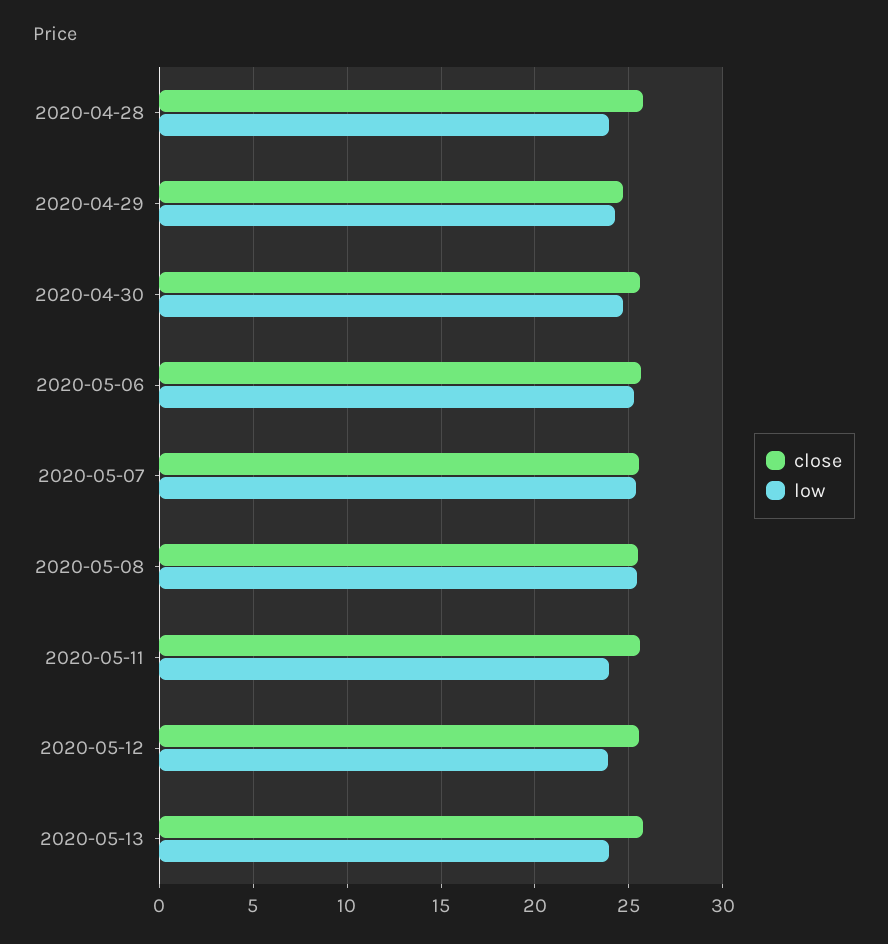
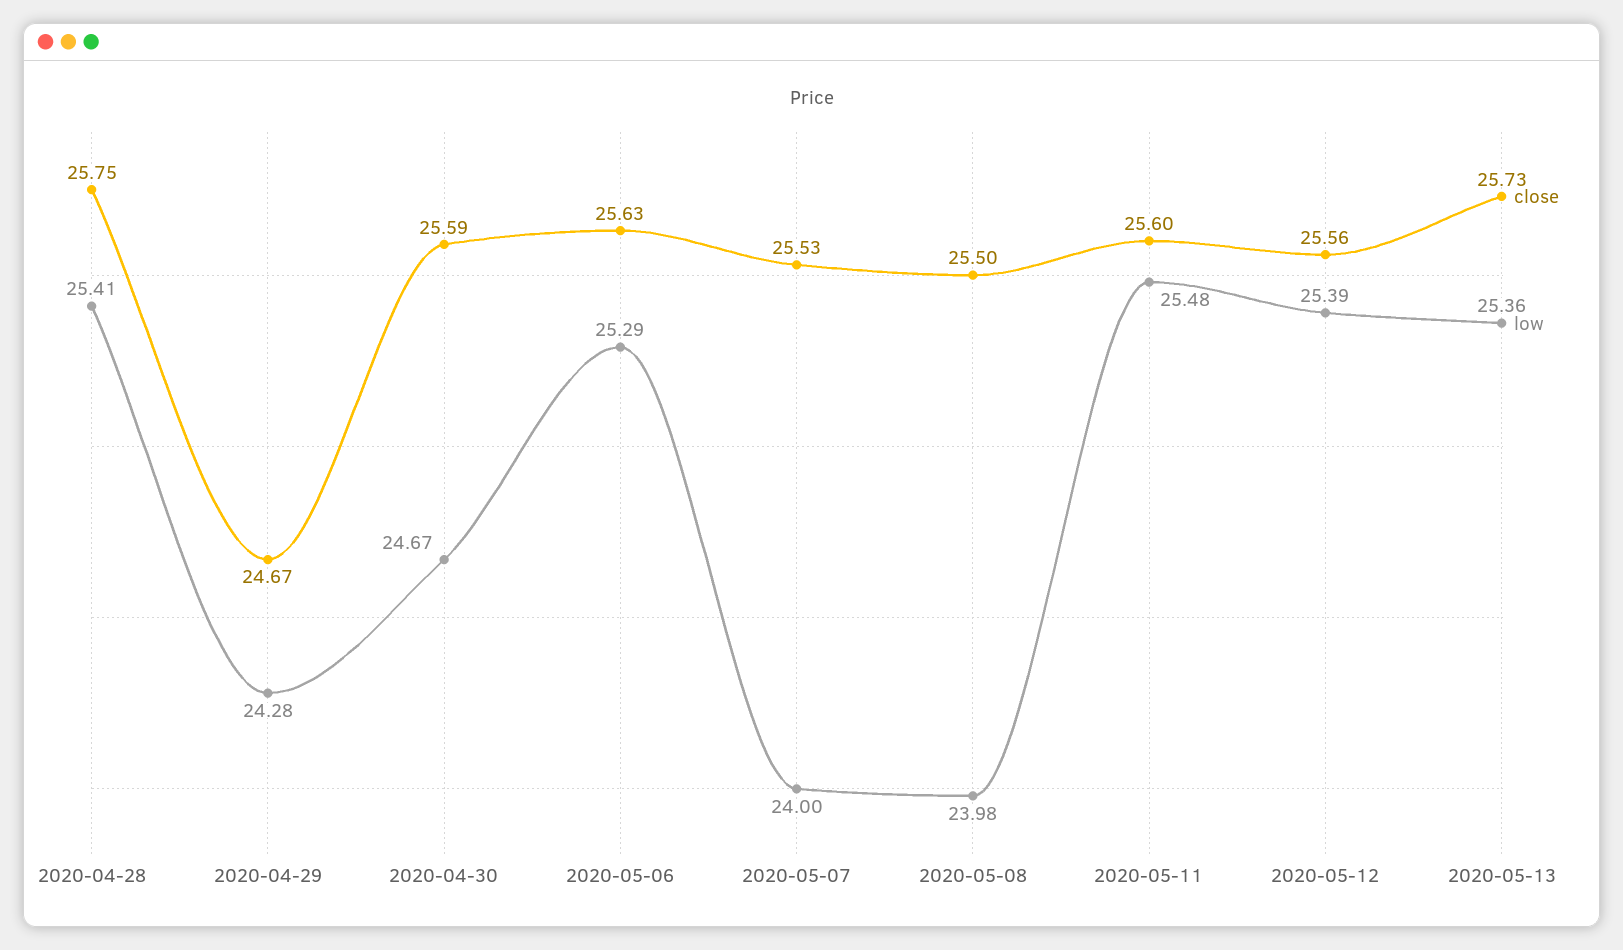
low, 2020-04-28: 24 -> 25.41
low, 2020-05-07: 25.5 -> 24
low, 2020-05-08: 25.5 -> 23.98
low, 2020-05-11: 24 -> 25.48
low, 2020-05-12: 24 -> 25.39
low, 2020-05-13: 24 -> 25.36

